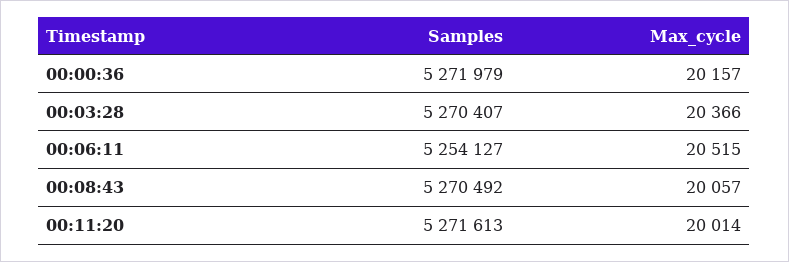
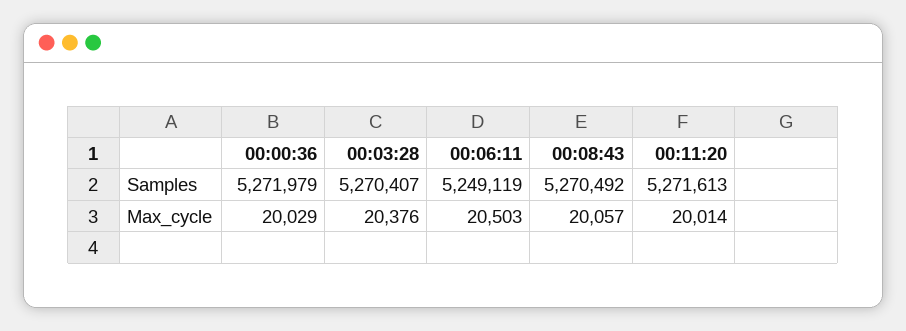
Max_cycle, 00:00:36: 20157 -> 20029
Max_cycle, 00:03:28: 20366 -> 20376
Samples, 00:06:11: 5254127 -> 5249119
Max_cycle, 00:06:11: 20515 -> 20503

